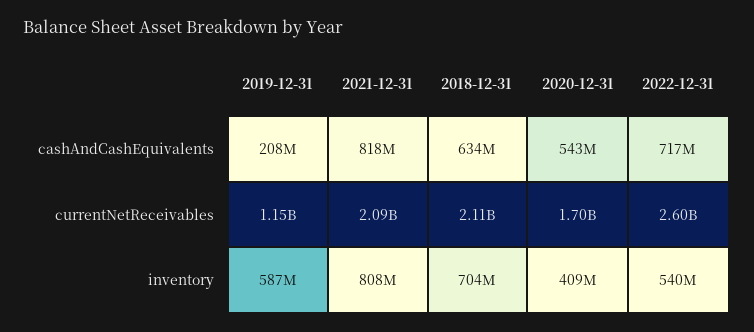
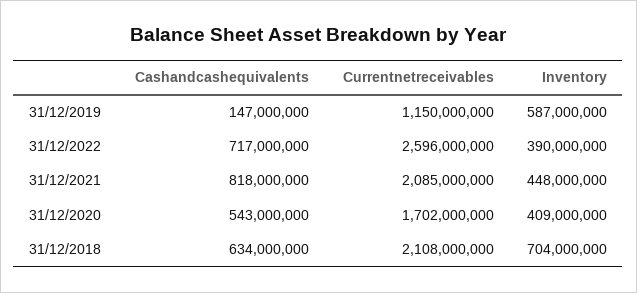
2019-12-31, cashAndCashEquivalents: 208000000 -> 147000000
2021-12-31, inventory: 808000000 -> 448000000
2022-12-31, inventory: 540000000 -> 390000000

